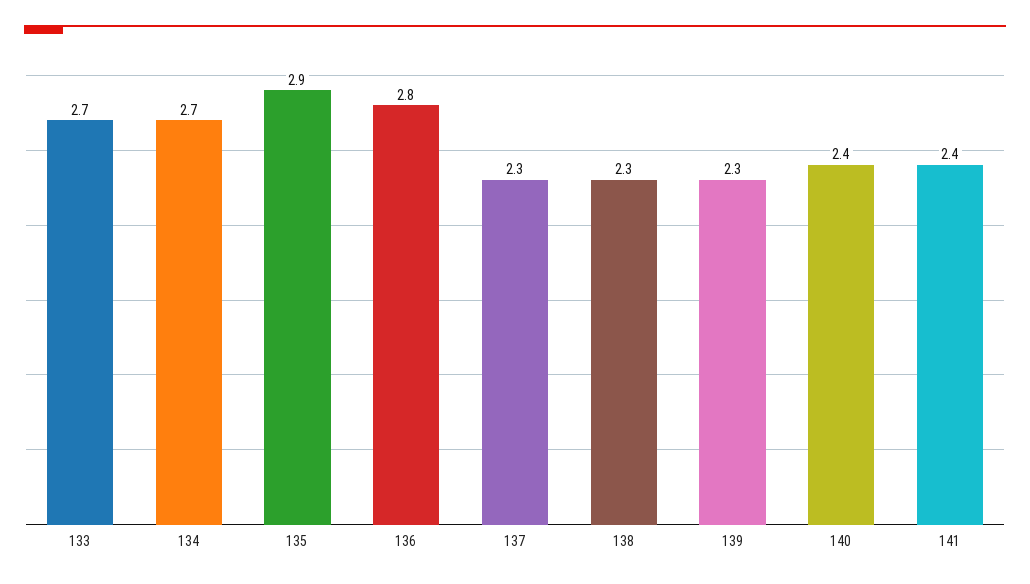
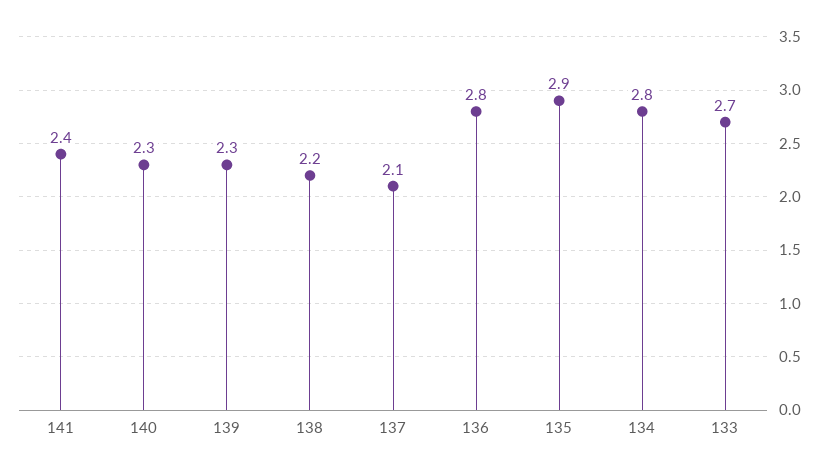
134: 2.7 -> 2.8
137: 2.3 -> 2.1
138: 2.3 -> 2.2
140: 2.4 -> 2.3

